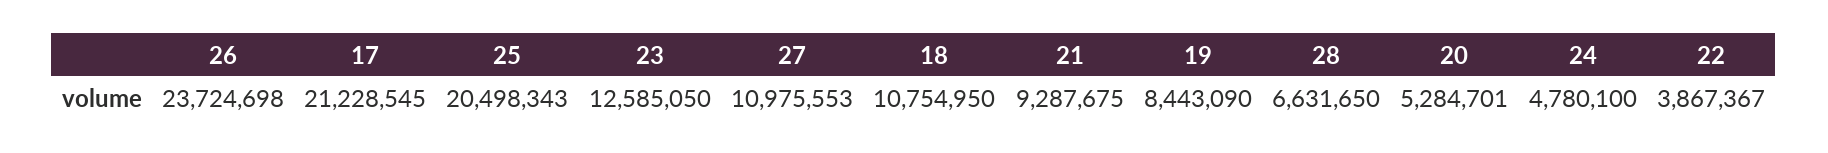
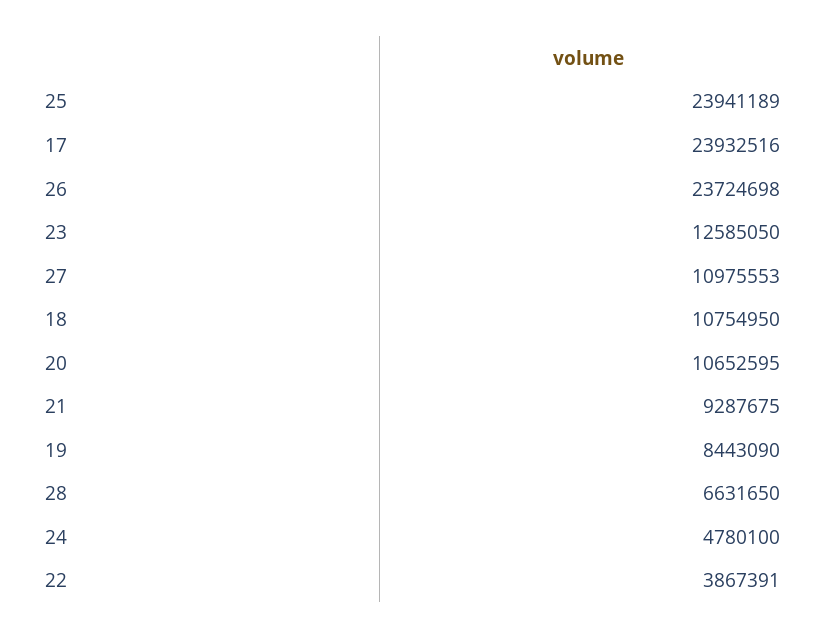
17: 21228545 -> 23932516
25: 20498343 -> 23941189
20: 5284701 -> 10652595
22: 3867367 -> 3867391

